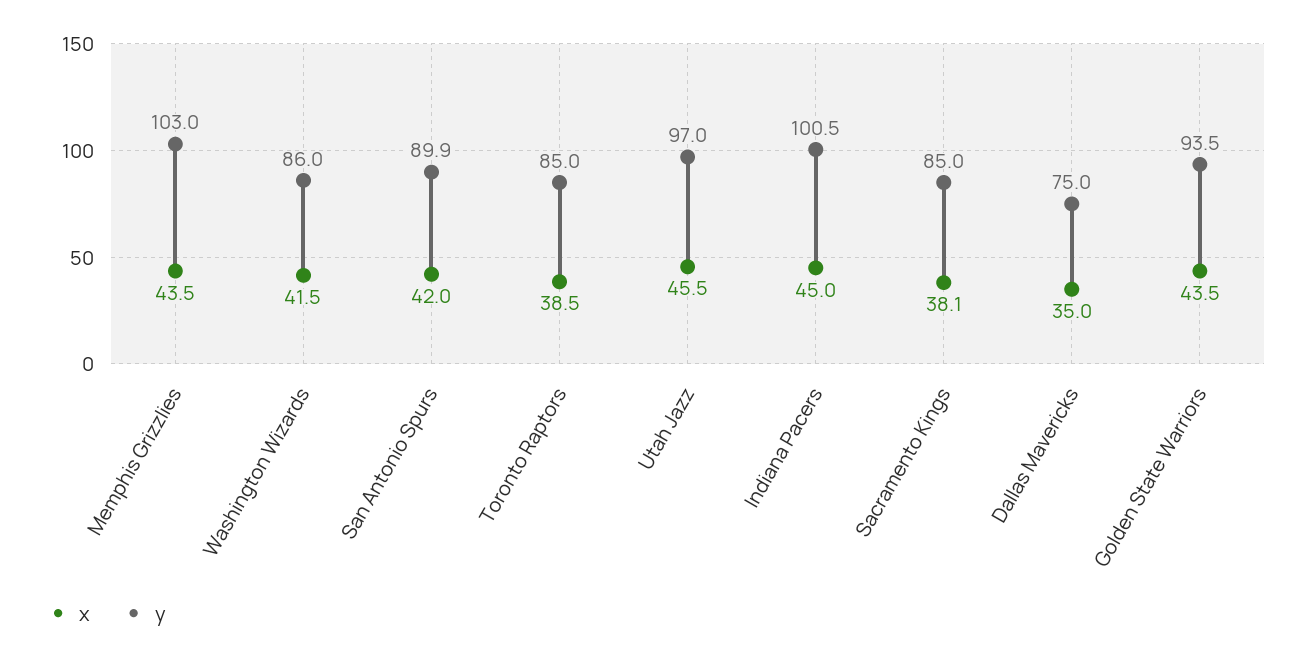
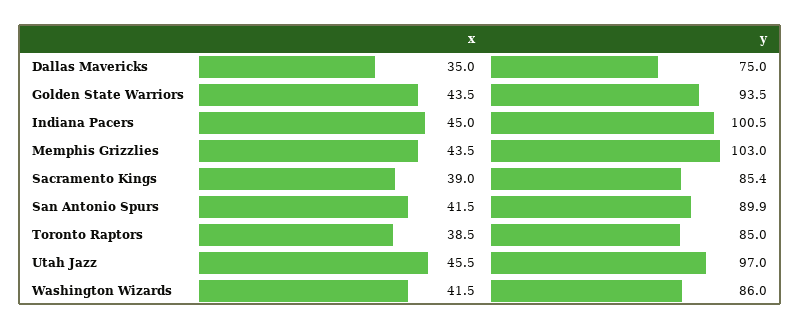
x, San Antonio Spurs: 42 -> 41.5
x, Sacramento Kings: 38.1 -> 39
y, Sacramento Kings: 85 -> 85.4

